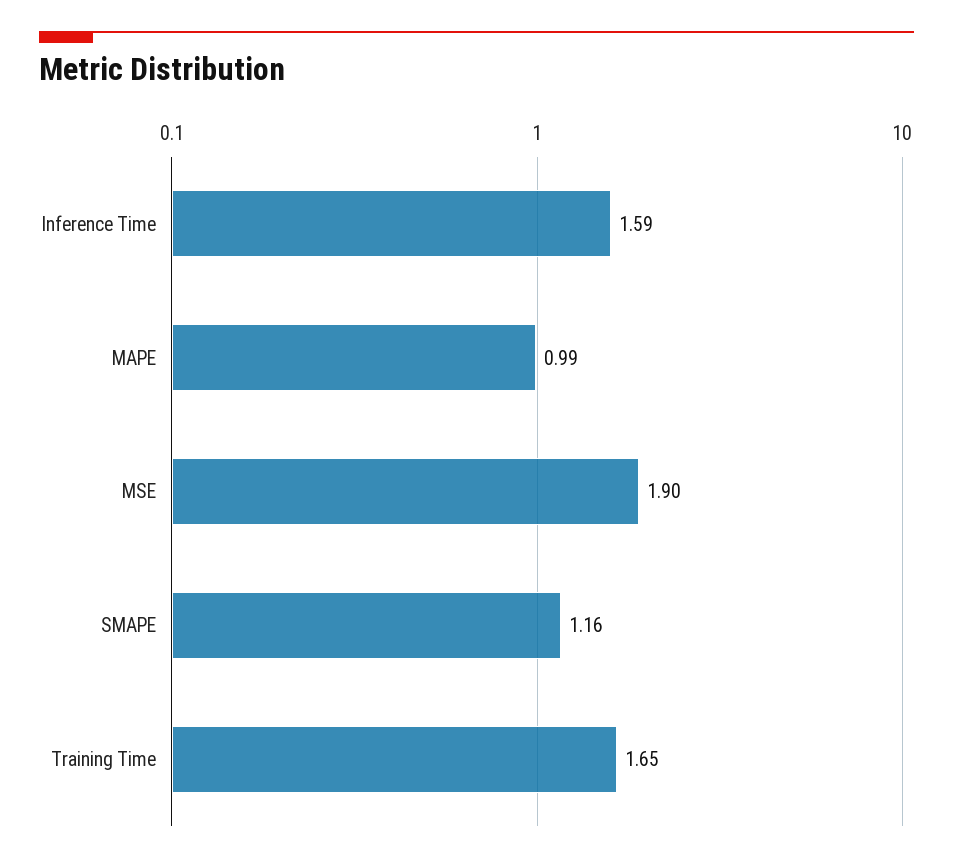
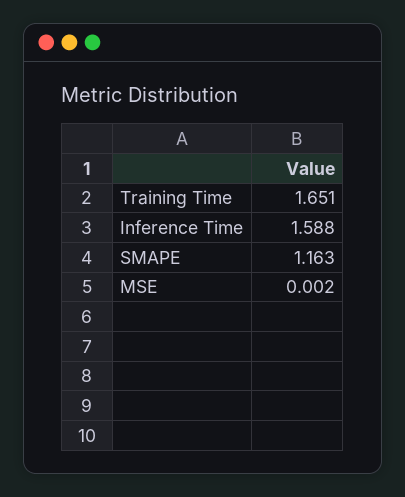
MAPE: 0.99 -> none
MSE: 1.9 -> 0.002

